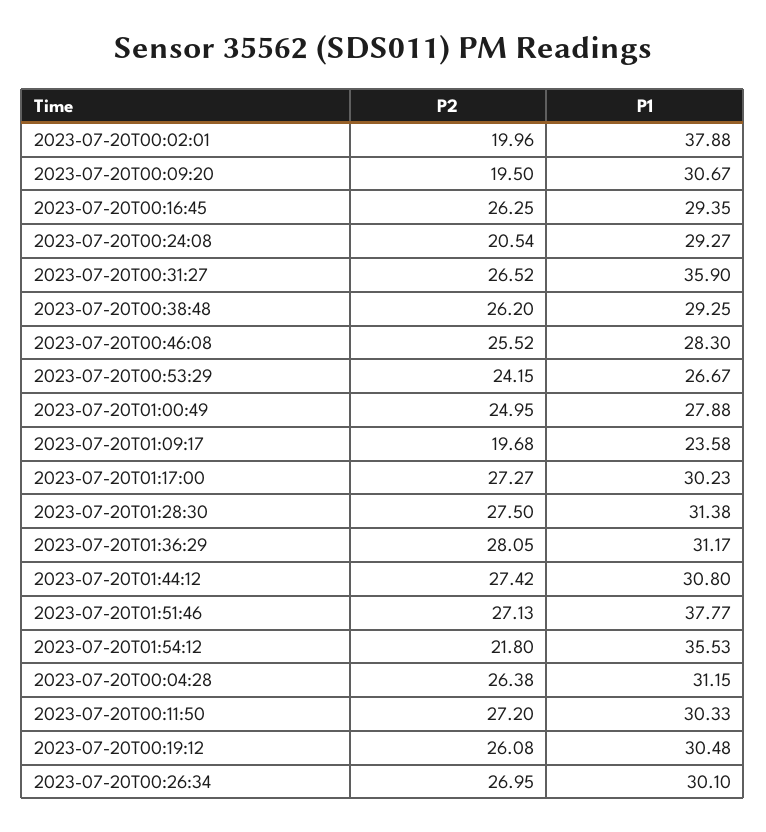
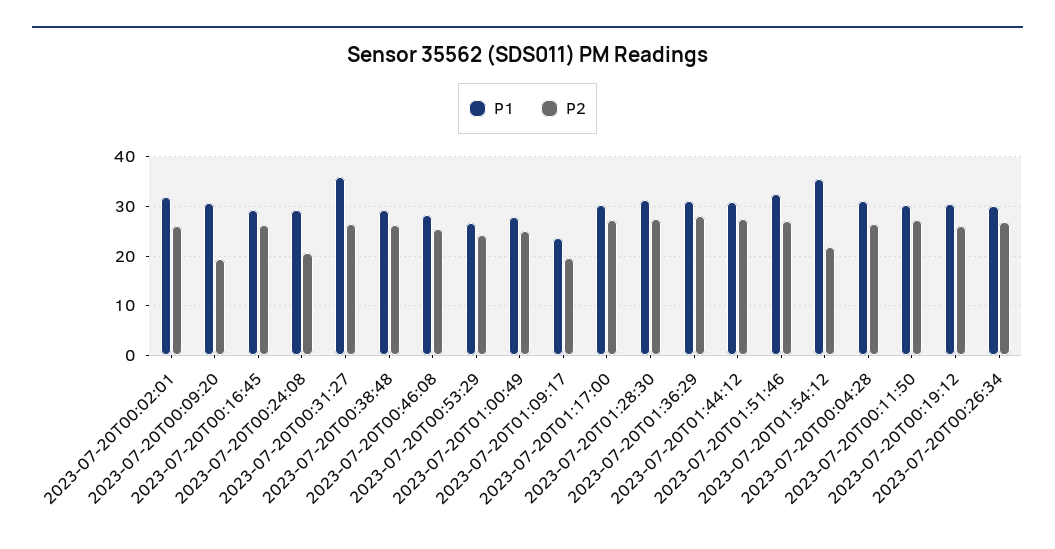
P2, 2023-07-20T00:02:01: 19.96 -> 26
P1, 2023-07-20T00:02:01: 37.88 -> 32
P1, 2023-07-20T01:51:46: 37.77 -> 32

